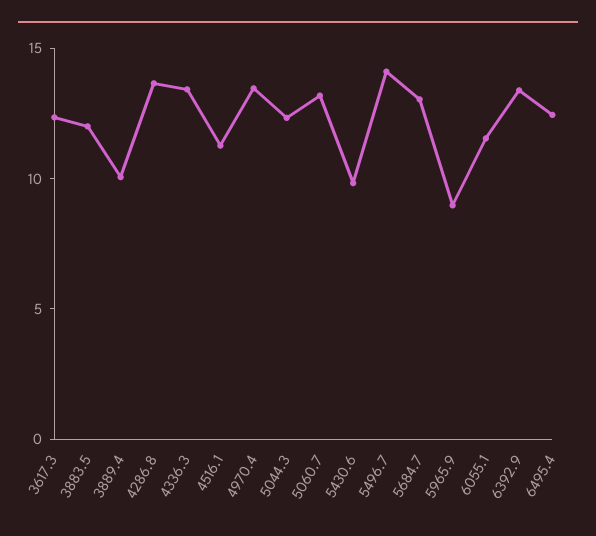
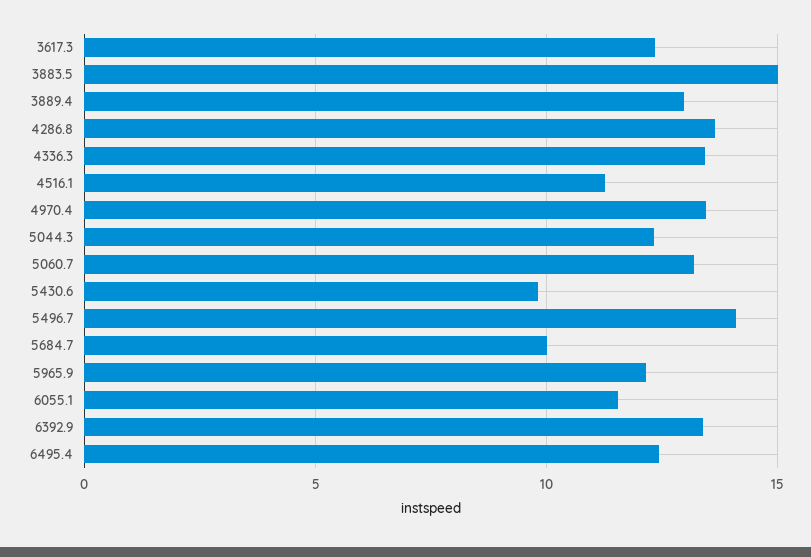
3883.5: 12 -> 15
3889.4: 10 -> 13
5684.7: 13 -> 10
5965.9: 9 -> 12

